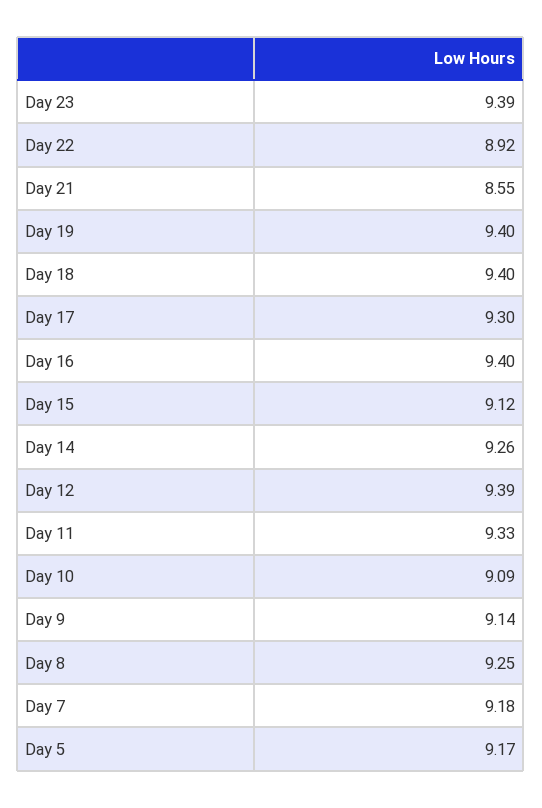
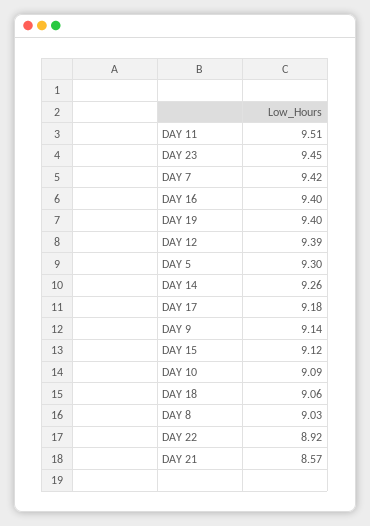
Day 23: 9.39 -> 9.45
Day 21: 8.55 -> 8.57
Day 18: 9.4 -> 9.06
Day 17: 9.3 -> 9.18
Day 11: 9.33 -> 9.51
Day 8: 9.25 -> 9.03
Day 7: 9.18 -> 9.42
Day 5: 9.17 -> 9.3

